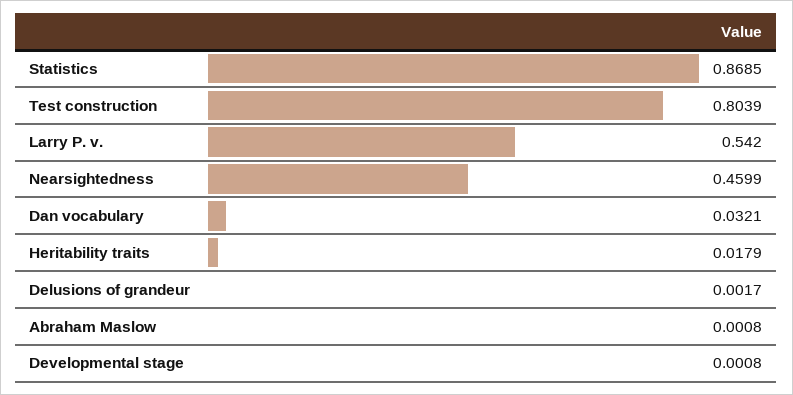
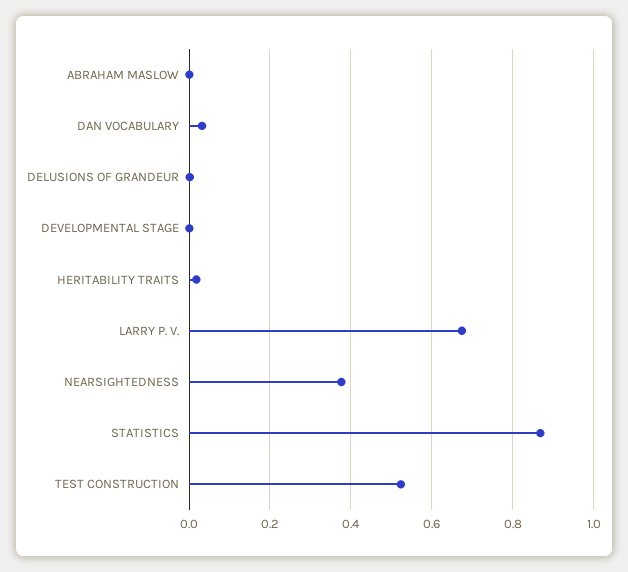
Test construction: 0.8039 -> 0.52
Larry P. v.: 0.542 -> 0.68
Nearsightedness: 0.4599 -> 0.38

